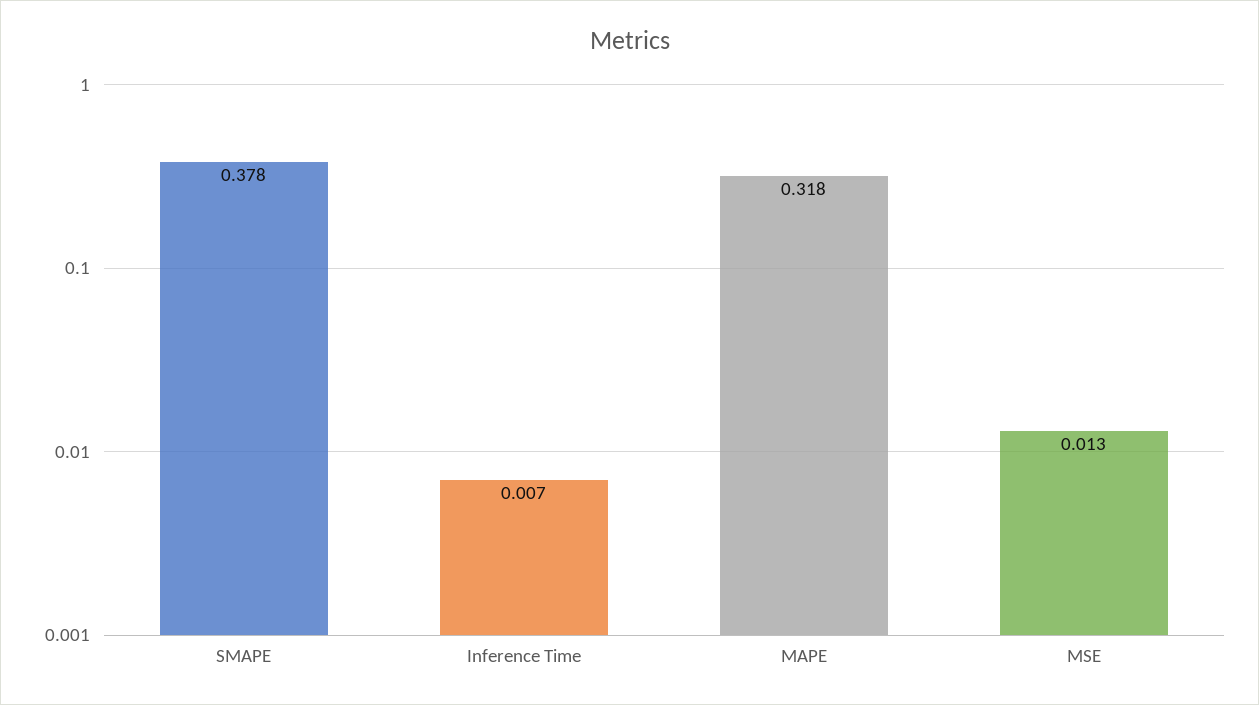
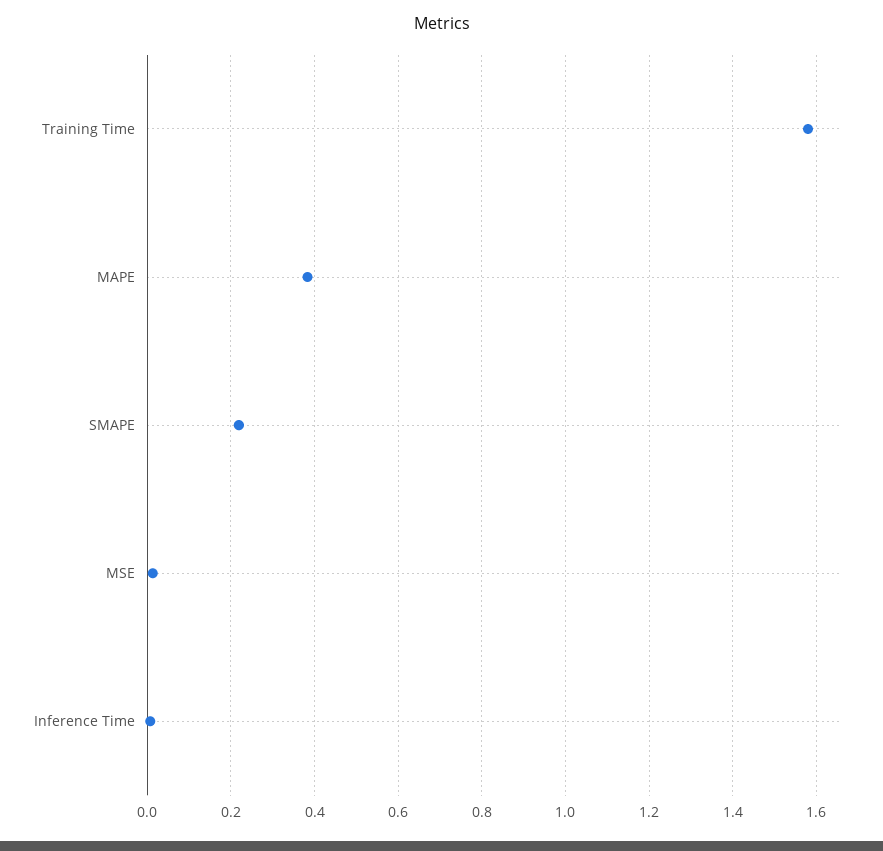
SMAPE: 0.378 -> 0.22
MAPE: 0.318 -> 0.38
Training Time: none -> 1.58

